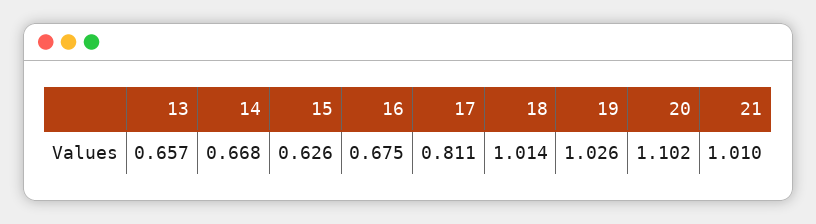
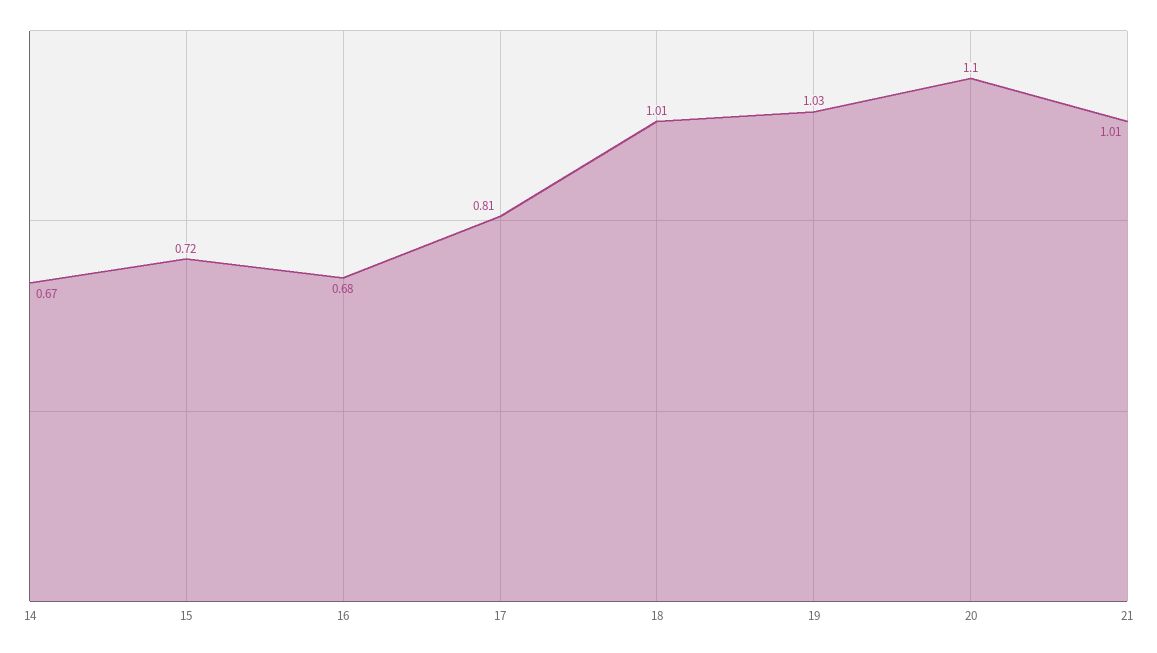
13: 0.657 -> none
15: 0.626 -> 0.72

